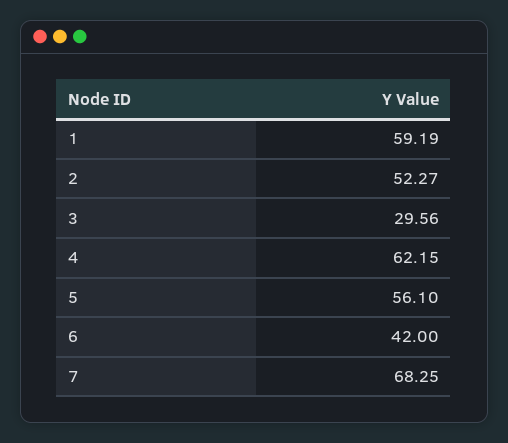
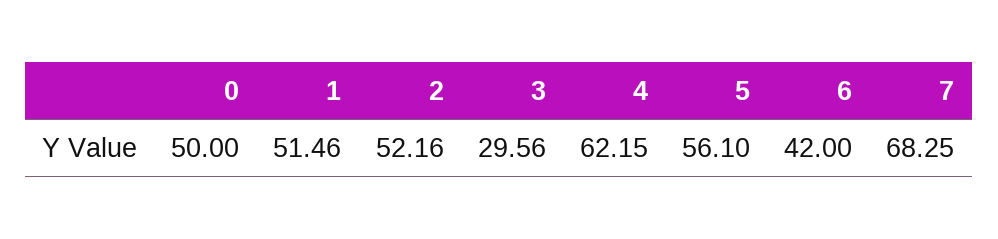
1: 59.19 -> 51.46
2: 52.27 -> 52.16
0: none -> 50

